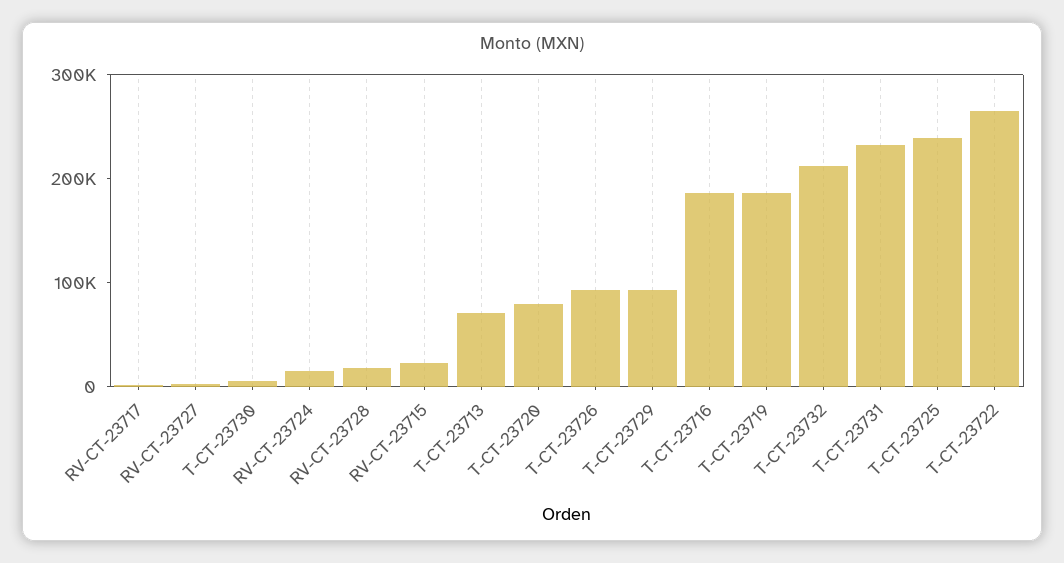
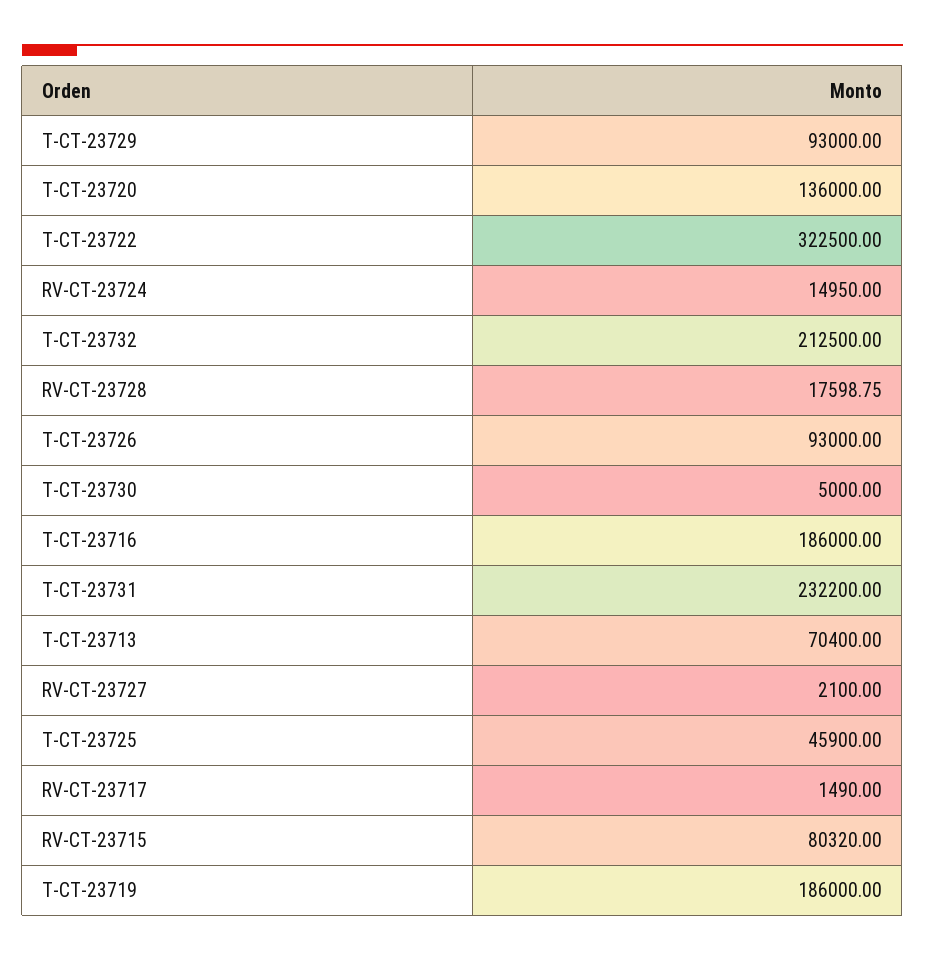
RV-CT-23715: 20000 -> 80320
T-CT-23720: 80000 -> 136000
T-CT-23725: 240000 -> 45900
T-CT-23722: 260000 -> 322500

